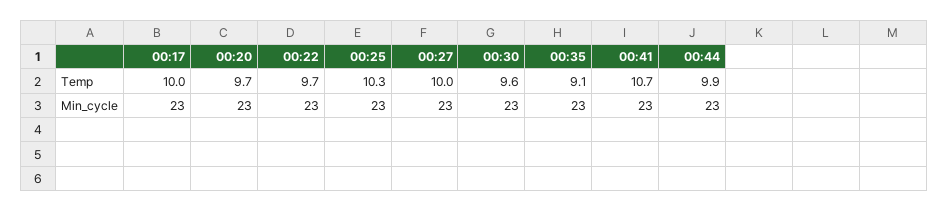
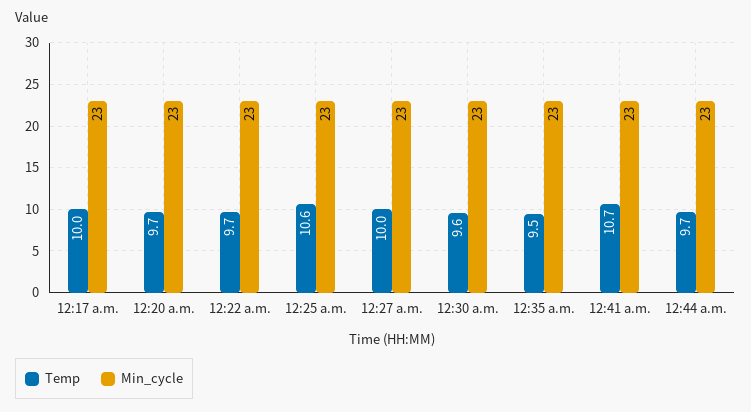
Temp, 00:25: 10.3 -> 10.6
Temp, 00:35: 9.1 -> 9.5
Temp, 00:44: 9.9 -> 9.7

